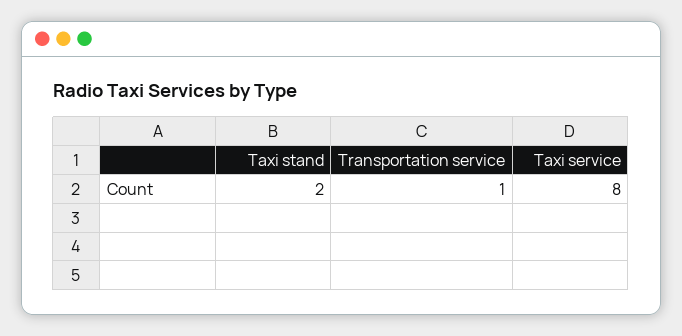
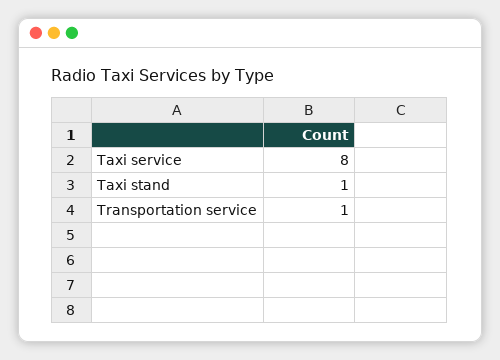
Taxi stand: 2 -> 1

